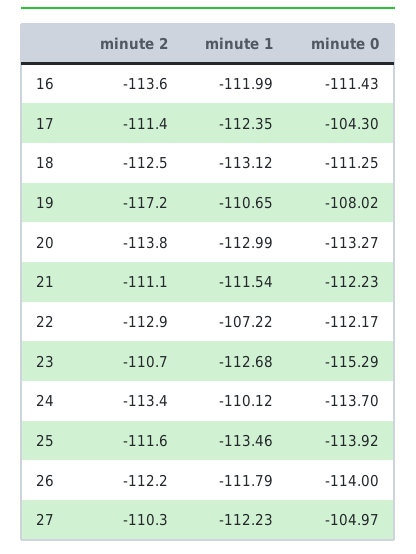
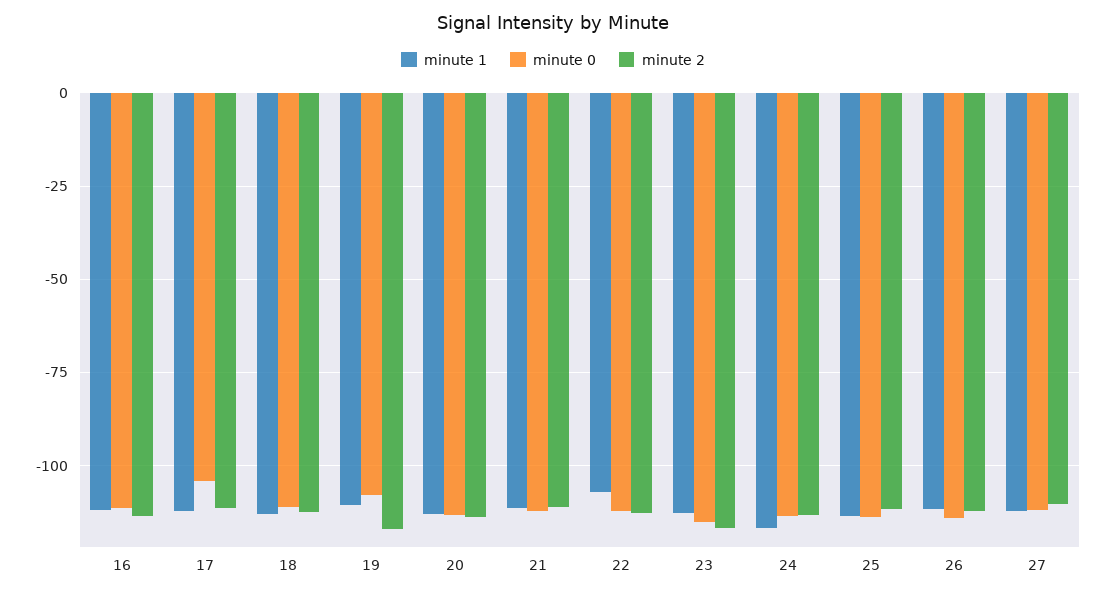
minute 2, 23: -110.7 -> -117.5
minute 1, 24: -110.12 -> -117.5
minute 0, 27: -104.97 -> -112.5

